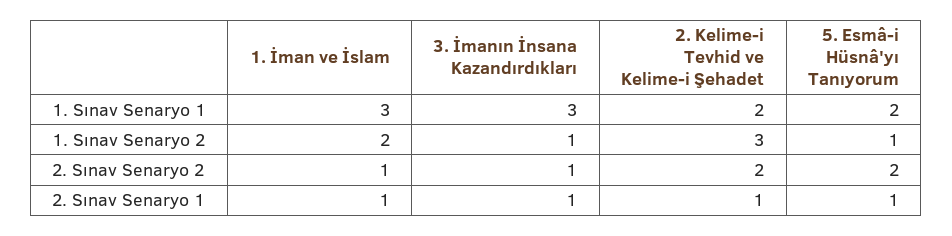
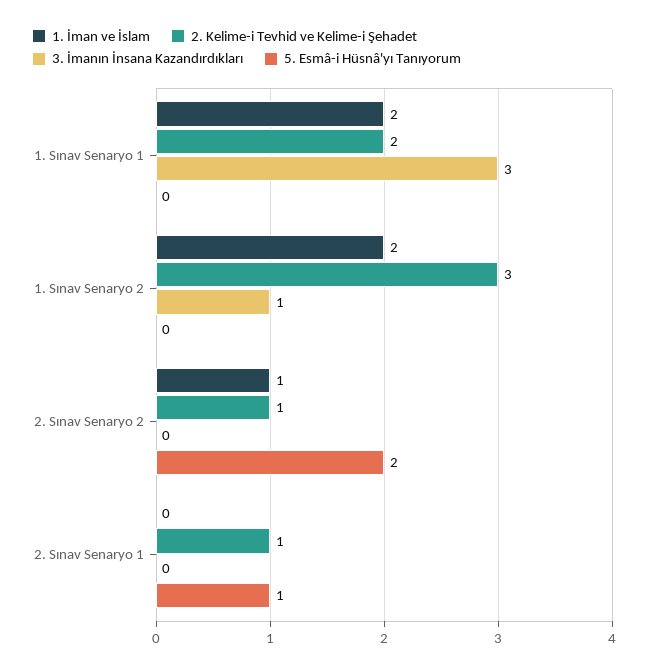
1. İman ve İslam, 1. Sınav Senaryo 1: 3 -> 2
5. Esmâ-i Hüsnâ'yı Tanıyorum, 1. Sınav Senaryo 1: 2 -> 0
5. Esmâ-i Hüsnâ'yı Tanıyorum, 1. Sınav Senaryo 2: 1 -> 0
3. İmanın İnsana Kazandırdıkları, 2. Sınav Senaryo 2: 1 -> 0
2. Kelime-i Tevhid ve Kelime-i Şehadet, 2. Sınav Senaryo 2: 2 -> 1
1. İman ve İslam, 2. Sınav Senaryo 1: 1 -> 0
3. İmanın İnsana Kazandırdıkları, 2. Sınav Senaryo 1: 1 -> 0

